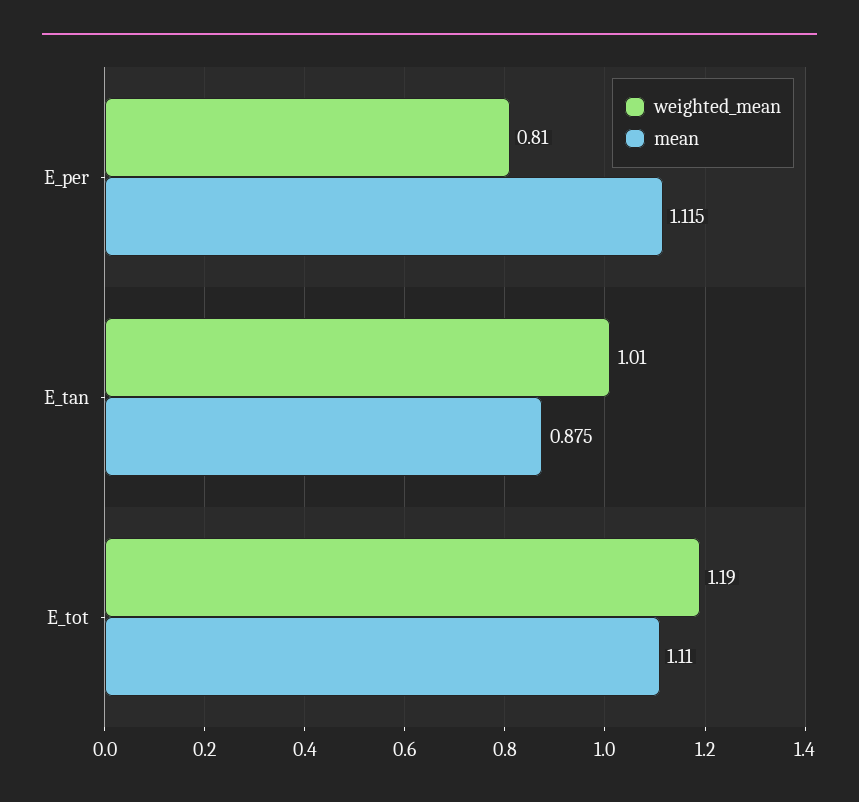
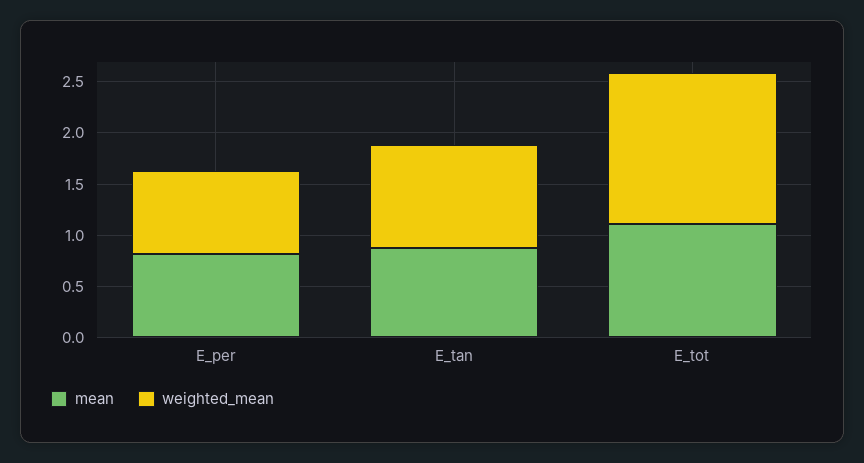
mean, E_per: 1.115 -> 0.8
weighted_mean, E_tot: 1.19 -> 1.5

